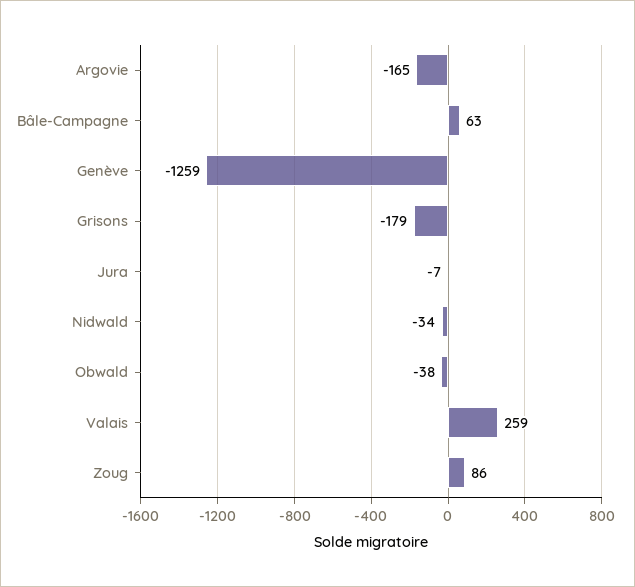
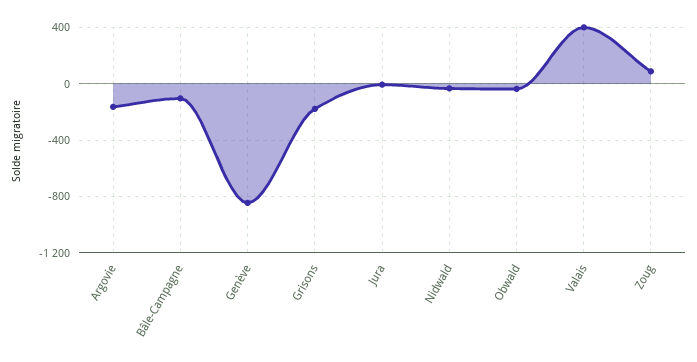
Bâle-Campagne: 63 -> -100
Genève: -1259 -> -850
Valais: 259 -> 400

